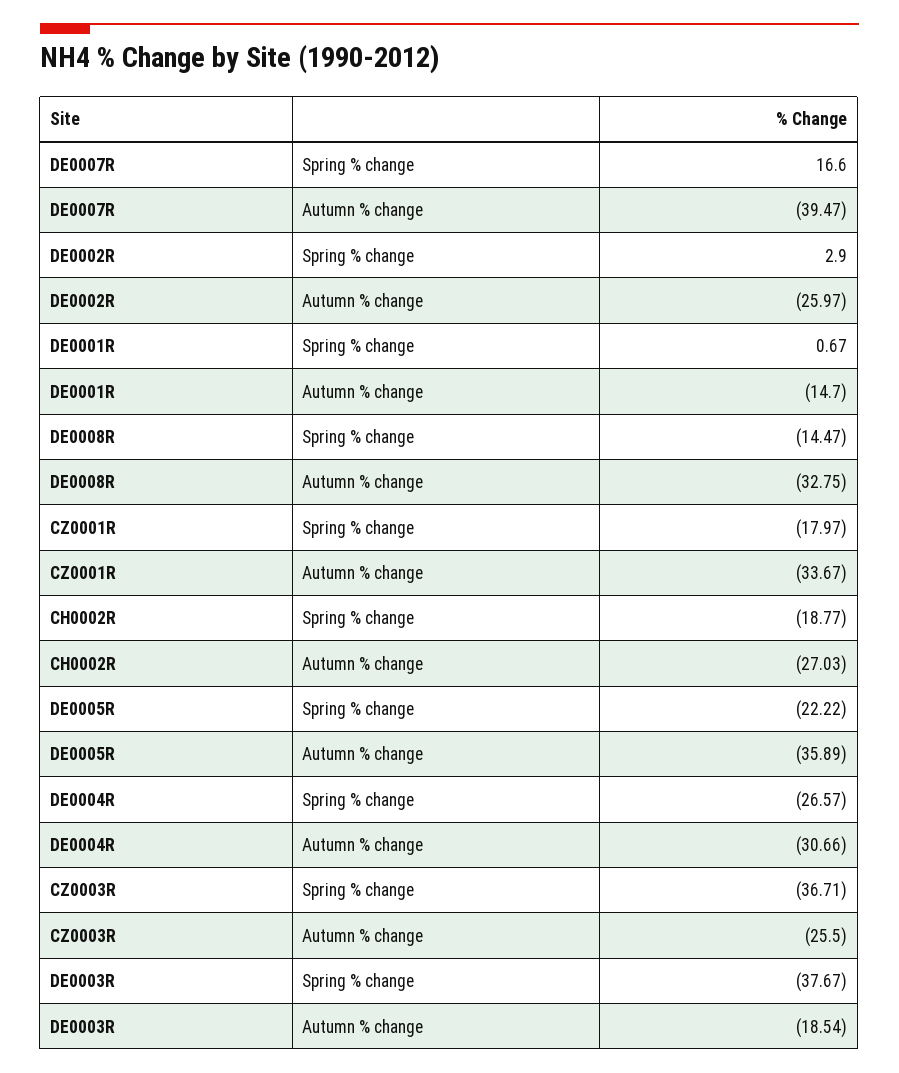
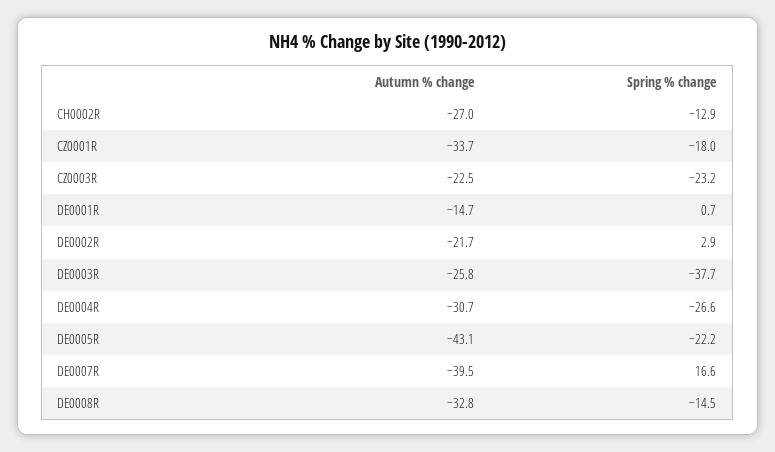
DE0002R, Autumn % change: -25.97 -> -21.7
CH0002R, Spring % change: -18.77 -> -12.9
DE0005R, Autumn % change: -35.89 -> -43.1
CZ0003R, Spring % change: -36.71 -> -23.2
CZ0003R, Autumn % change: -25.5 -> -22.5
DE0003R, Autumn % change: -18.54 -> -25.8

